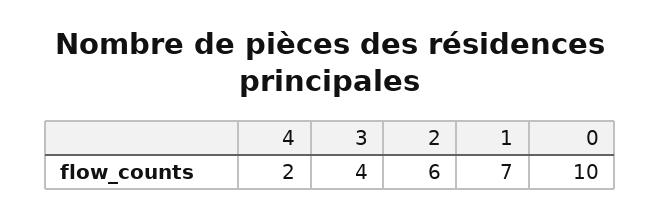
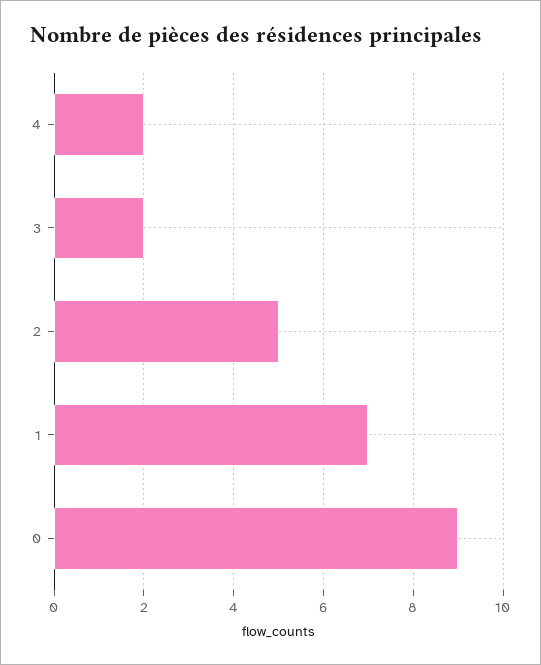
3: 4 -> 2
2: 6 -> 5
0: 10 -> 9

